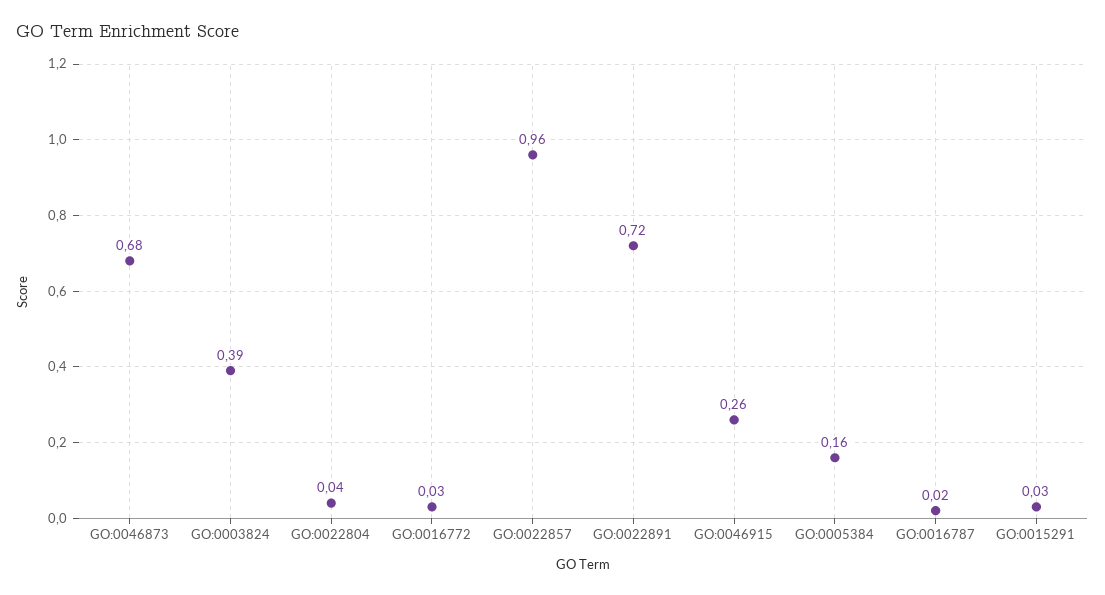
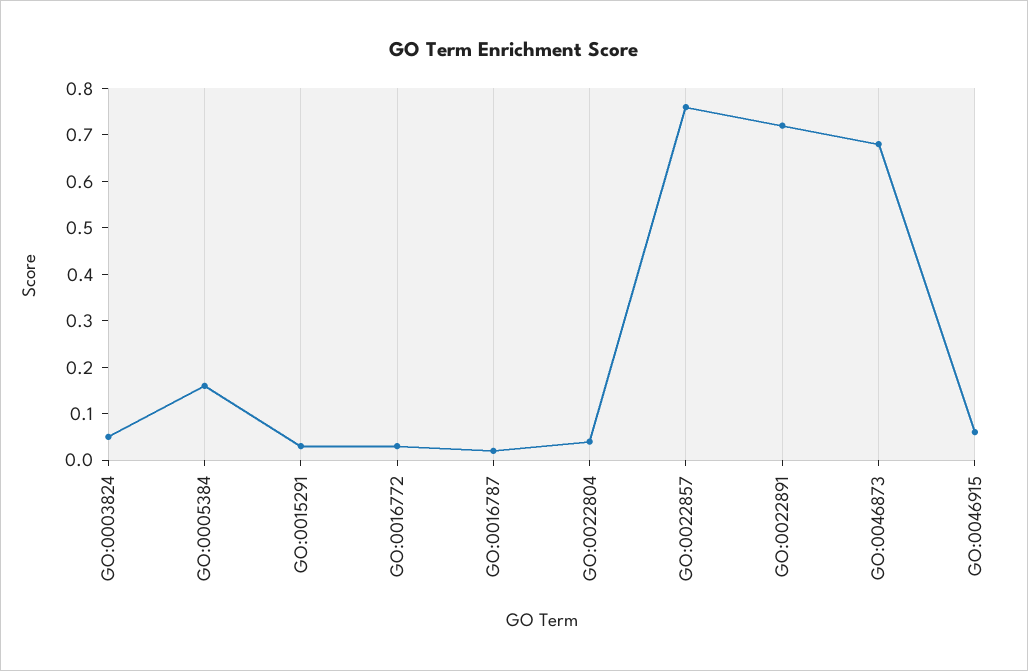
GO:0003824: 0.39 -> 0.05
GO:0022857: 0.96 -> 0.75
GO:0046915: 0.26 -> 0.05

